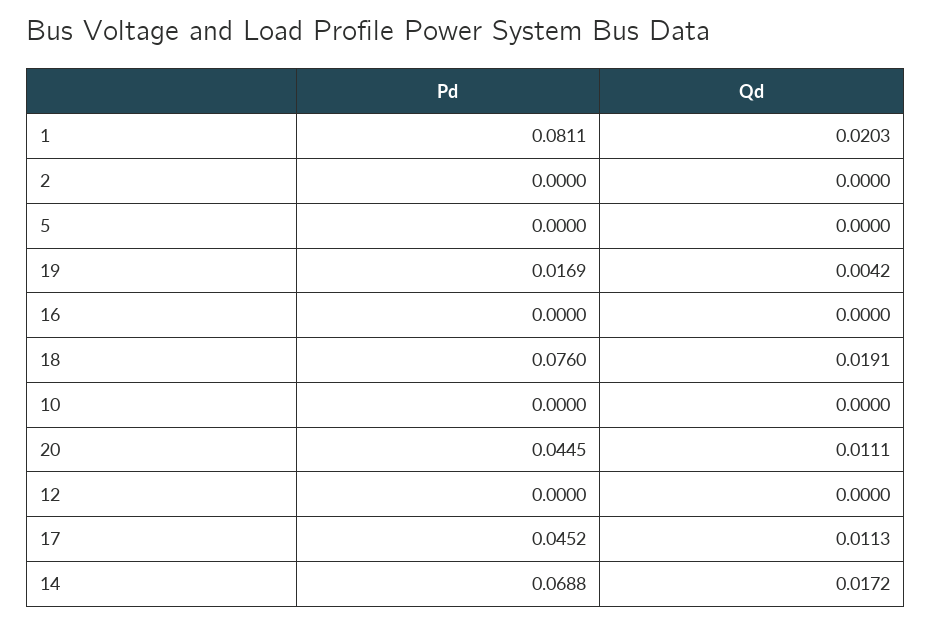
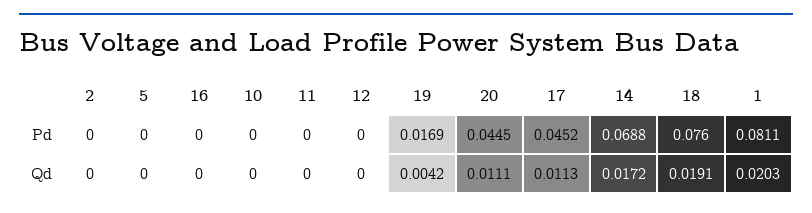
Pd, 11: none -> 0
Qd, 11: none -> 0

